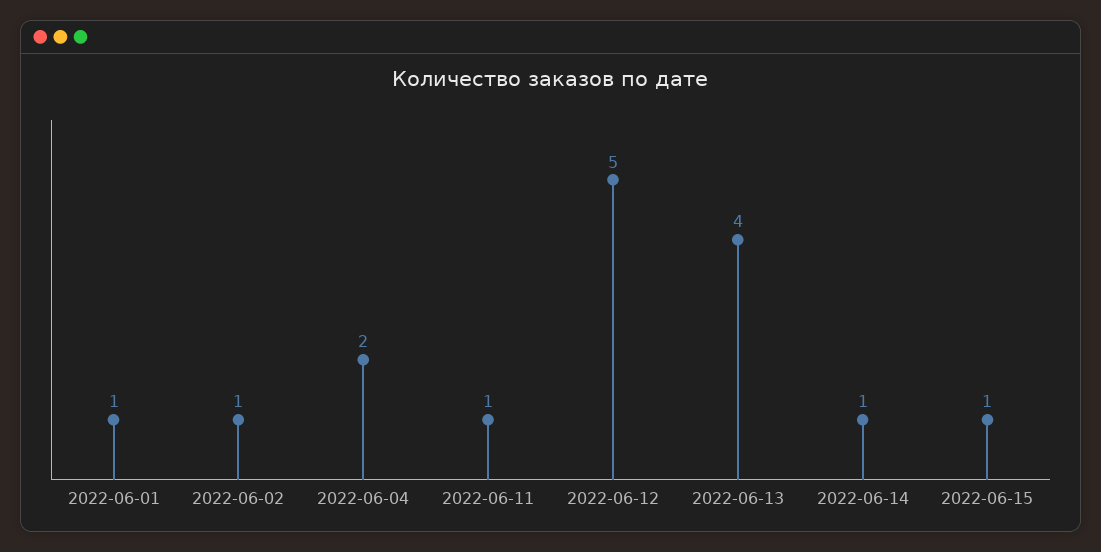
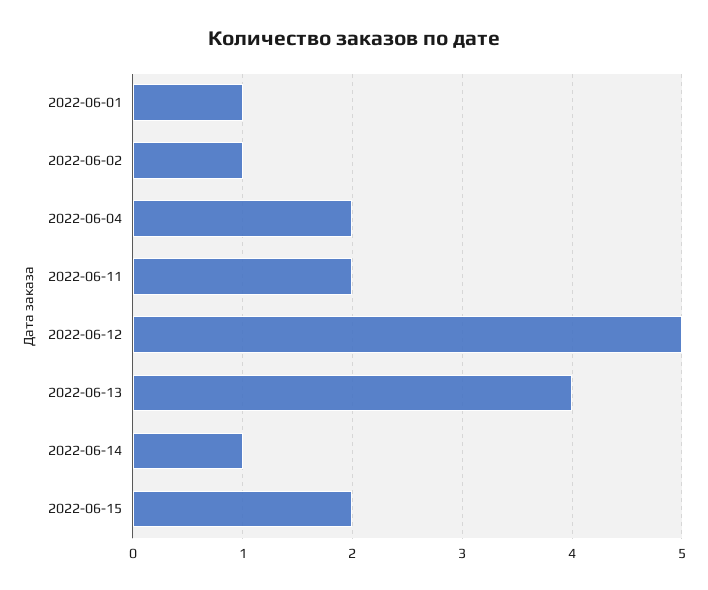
2022-06-11: 1 -> 2
2022-06-15: 1 -> 2

